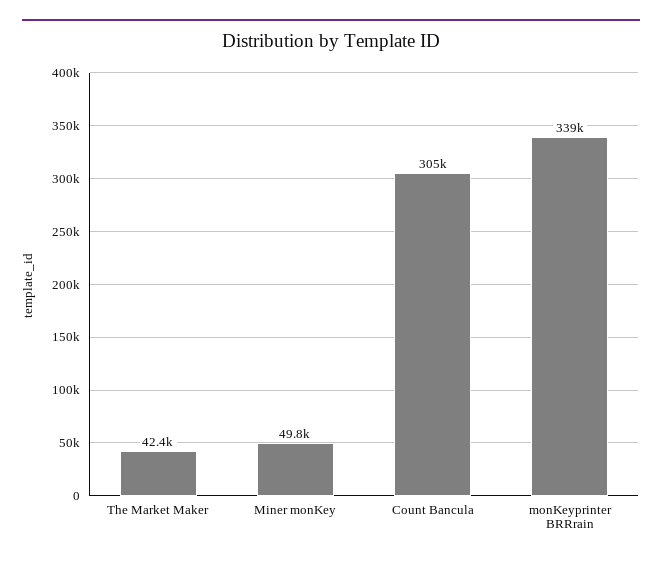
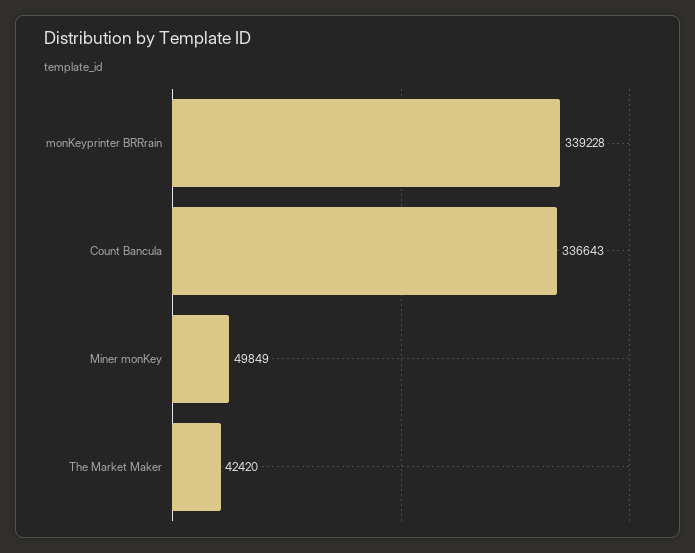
Count Bancula: 305000 -> 336643

